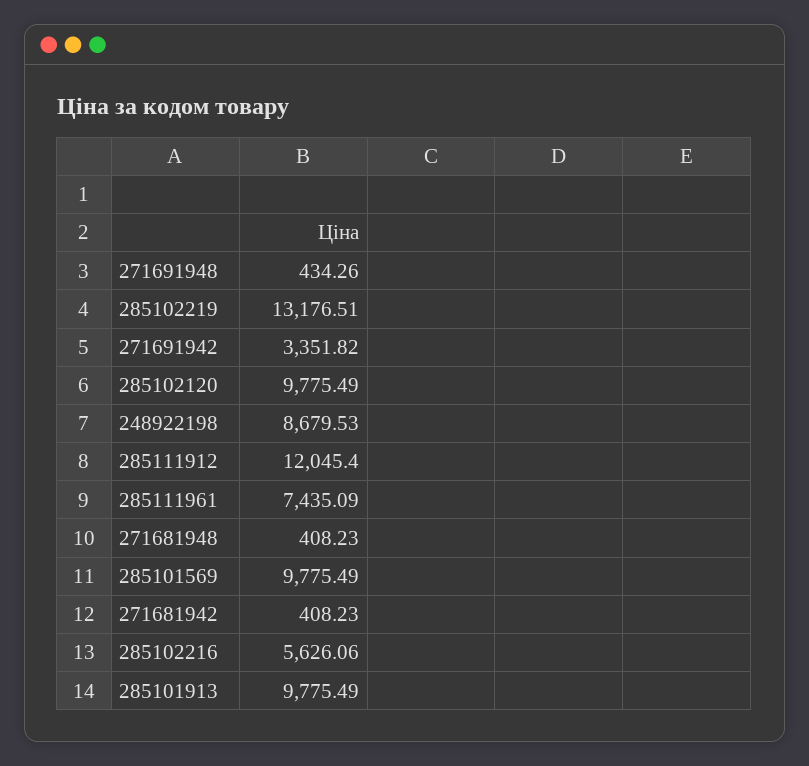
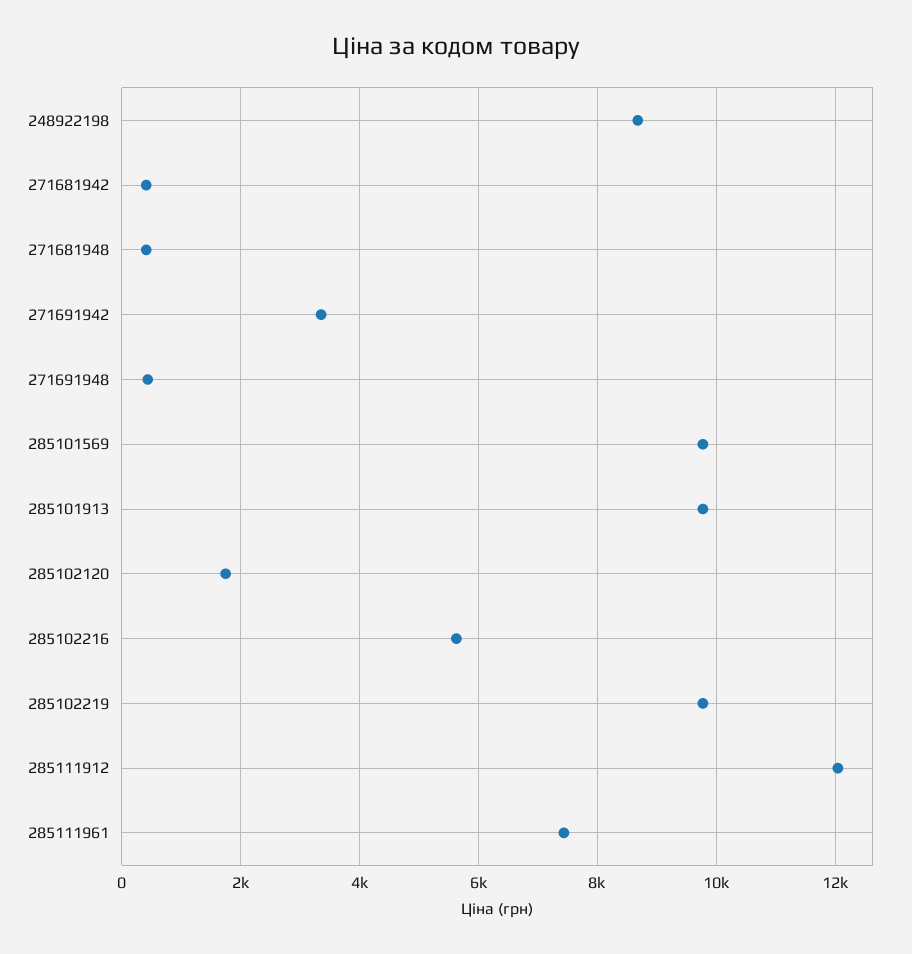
285102219: 13176.51 -> 9800
285102120: 9775.49 -> 1800

